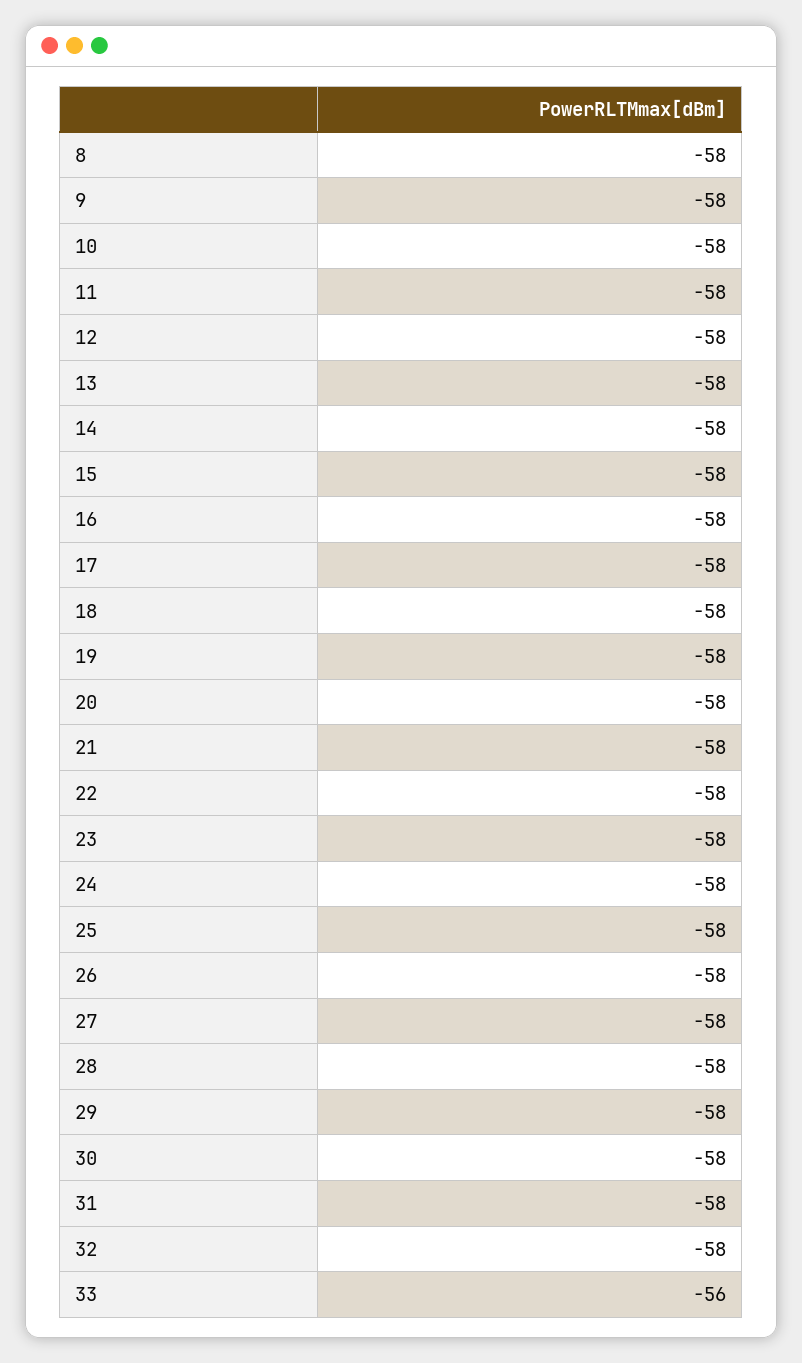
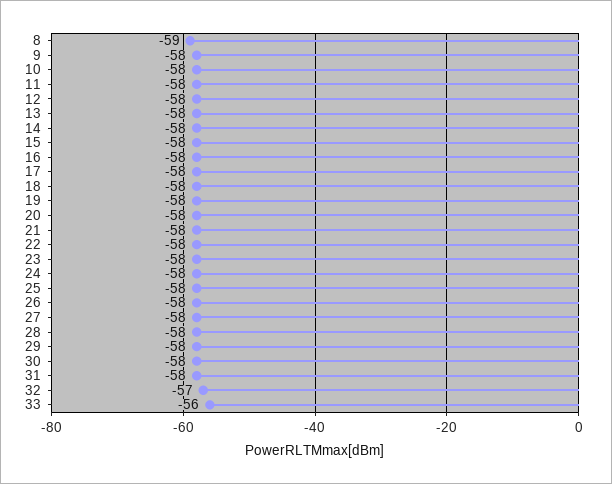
8: -58 -> -59
32: -58 -> -57

